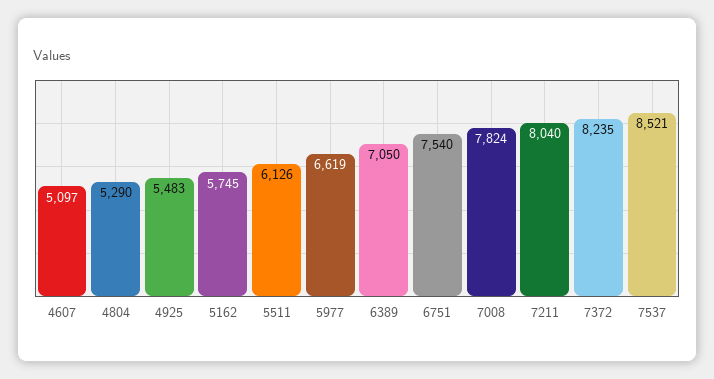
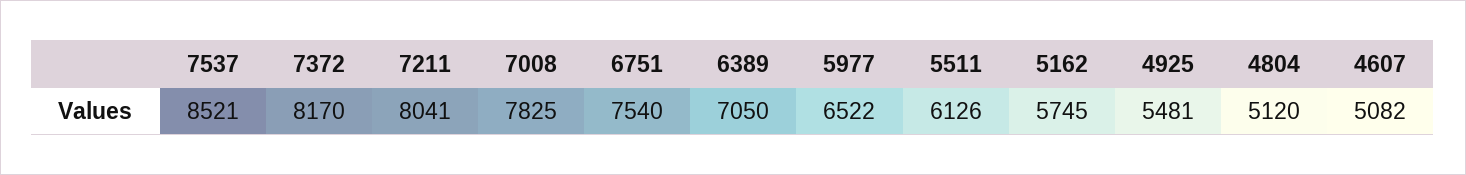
4607: 5097 -> 5082
4804: 5290 -> 5120
4925: 5483 -> 5481
5977: 6619 -> 6522
7008: 7824 -> 7825
7211: 8040 -> 8041
7372: 8235 -> 8170

